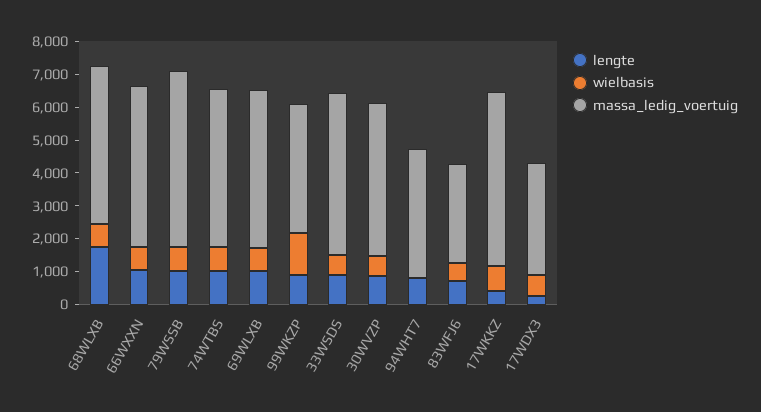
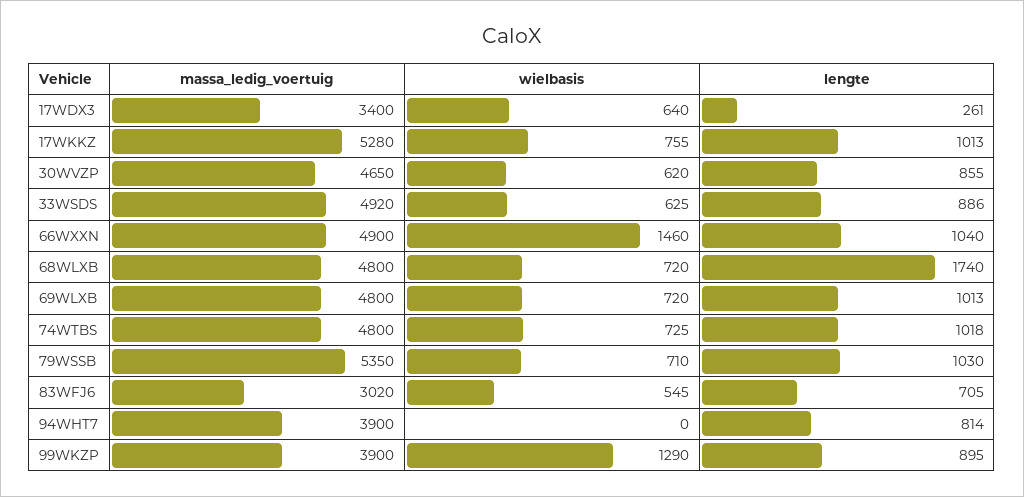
wielbasis, 66WXXN: 750 -> 1460
lengte, 17WKKZ: 500 -> 1013

